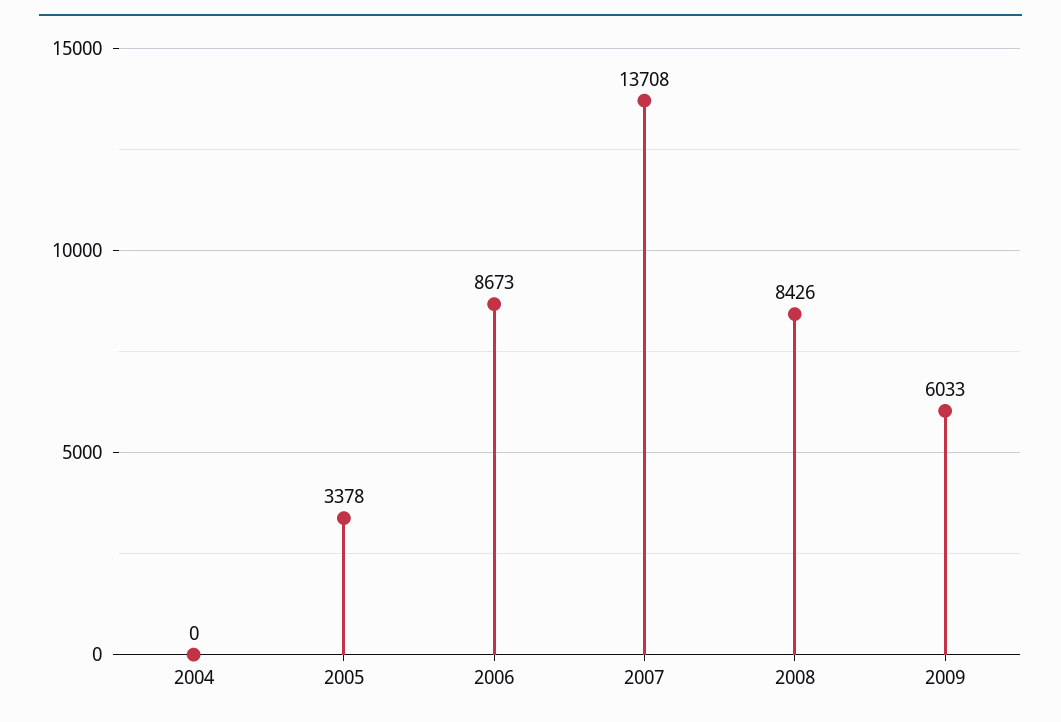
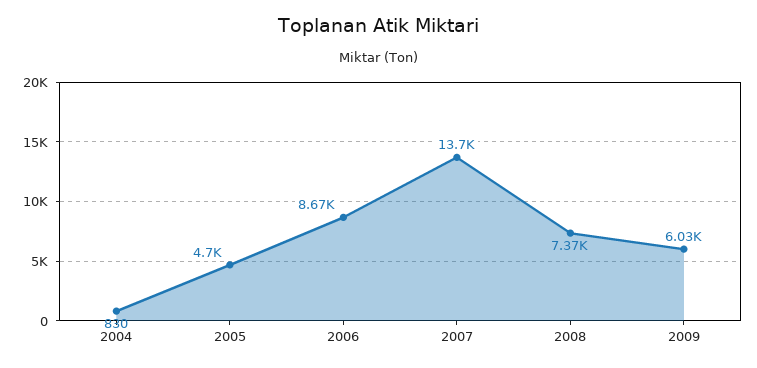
2004: 0 -> 830
2005: 3378 -> 4700
2008: 8426 -> 7370

